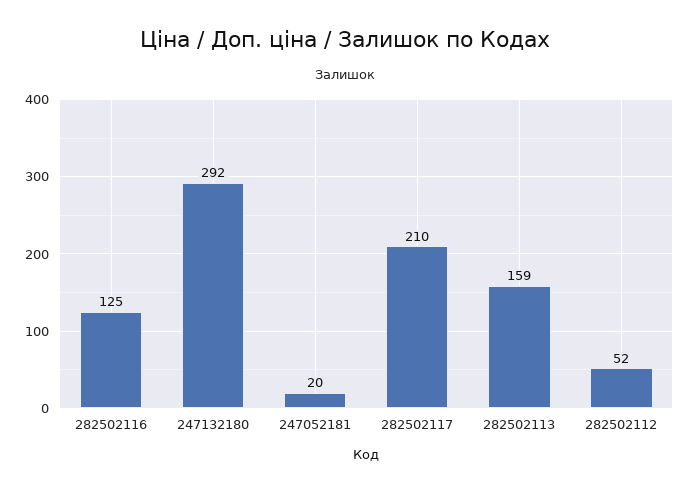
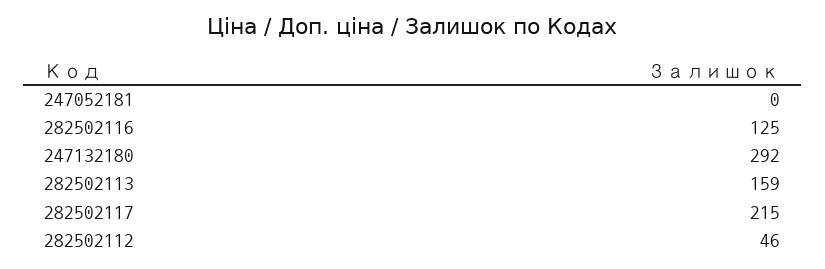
247052181: 20 -> 0
282502117: 210 -> 215
282502112: 52 -> 46

